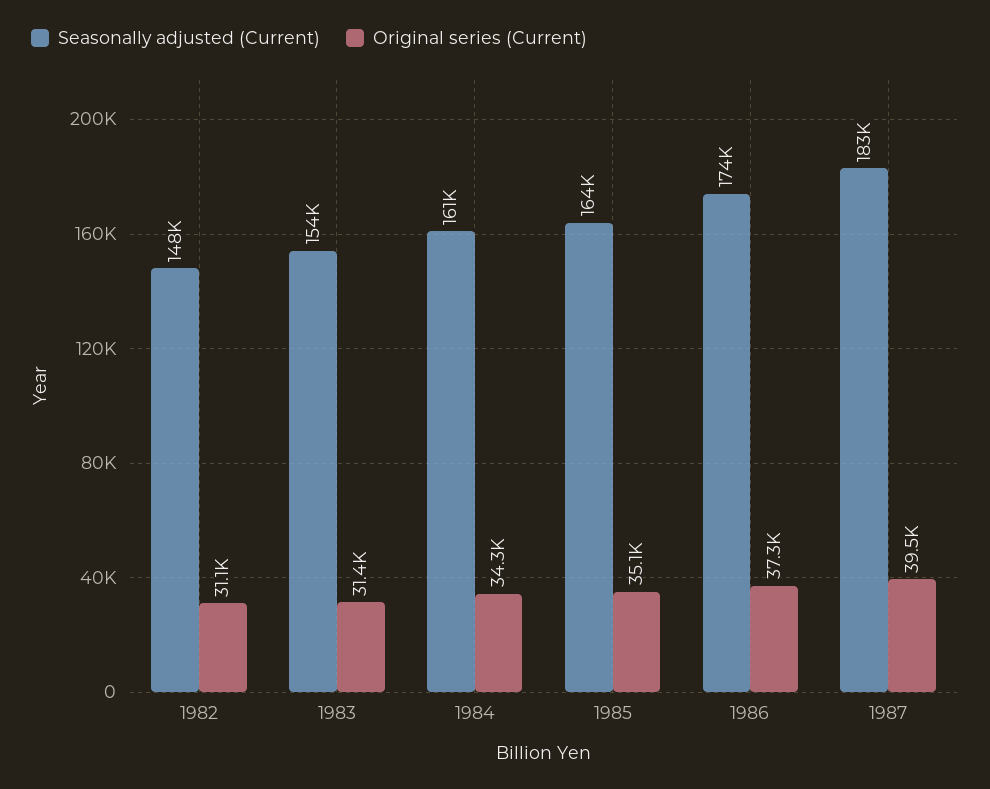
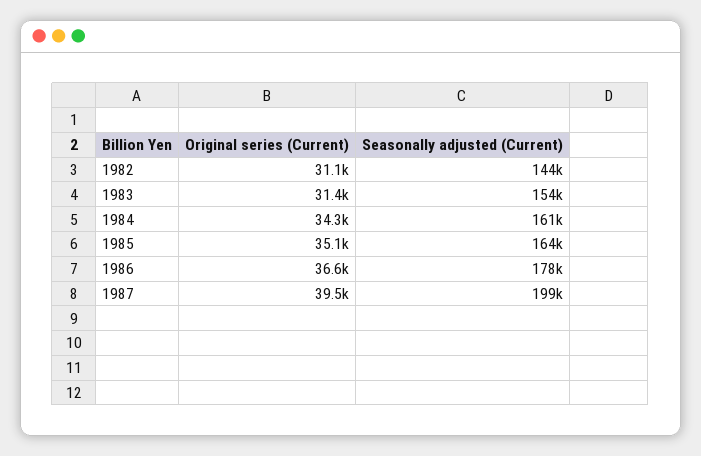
Seasonally adjusted (Current), 1982: 148000 -> 144000
Seasonally adjusted (Current), 1986: 174000 -> 178000
Original series (Current), 1986: 37300 -> 36600
Seasonally adjusted (Current), 1987: 183000 -> 199000

